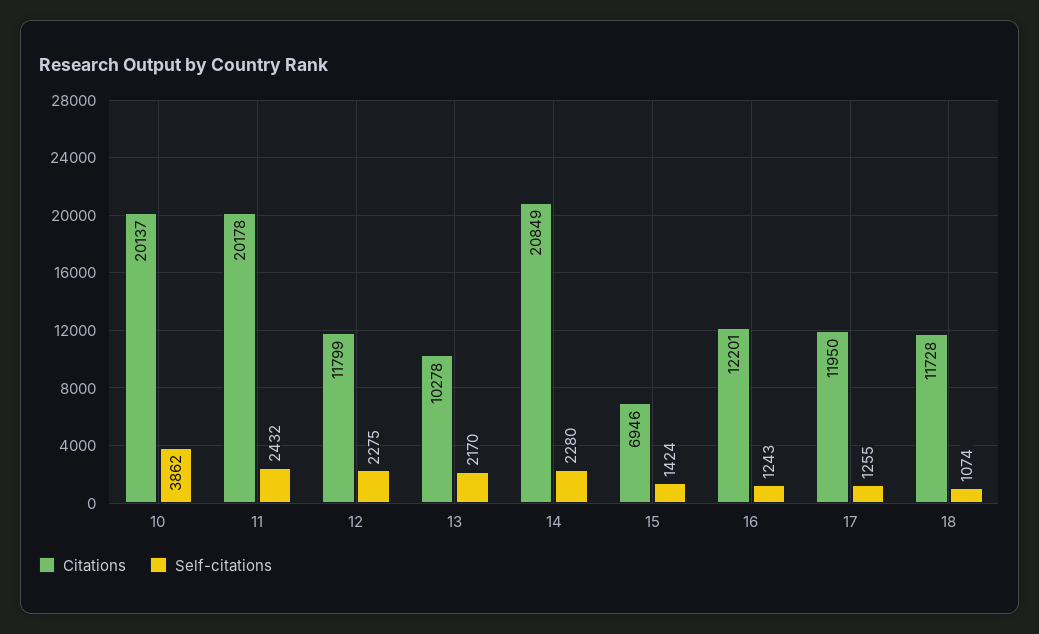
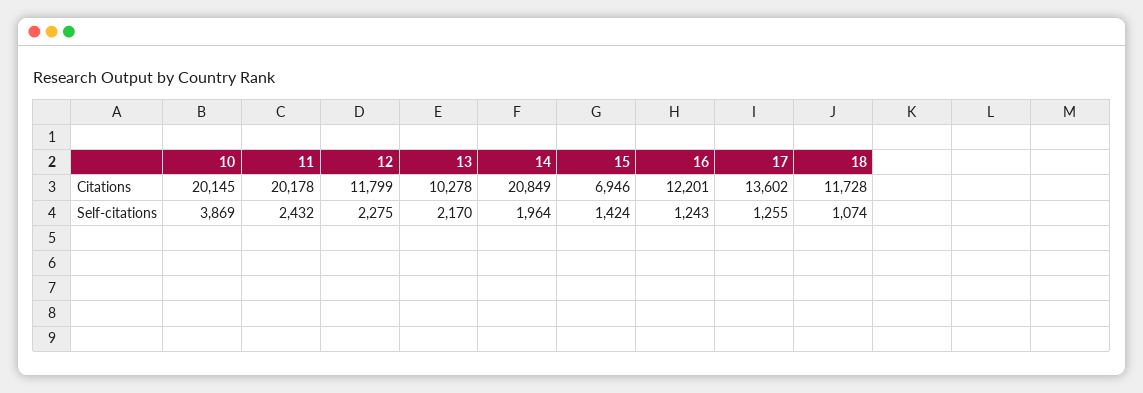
Citations, 10: 20137 -> 20145
Self-citations, 10: 3862 -> 3869
Self-citations, 14: 2280 -> 1964
Citations, 17: 11950 -> 13602

